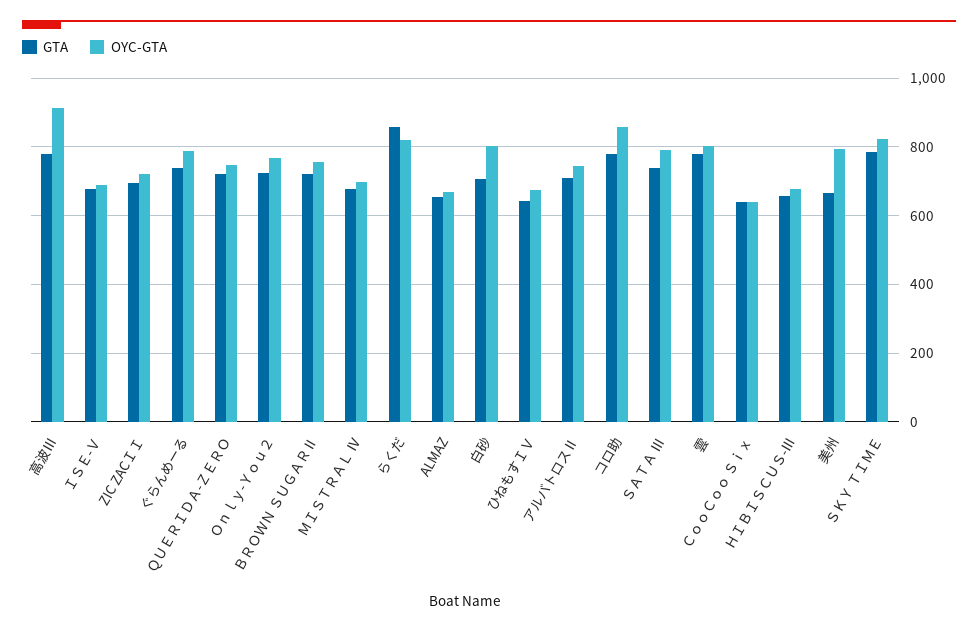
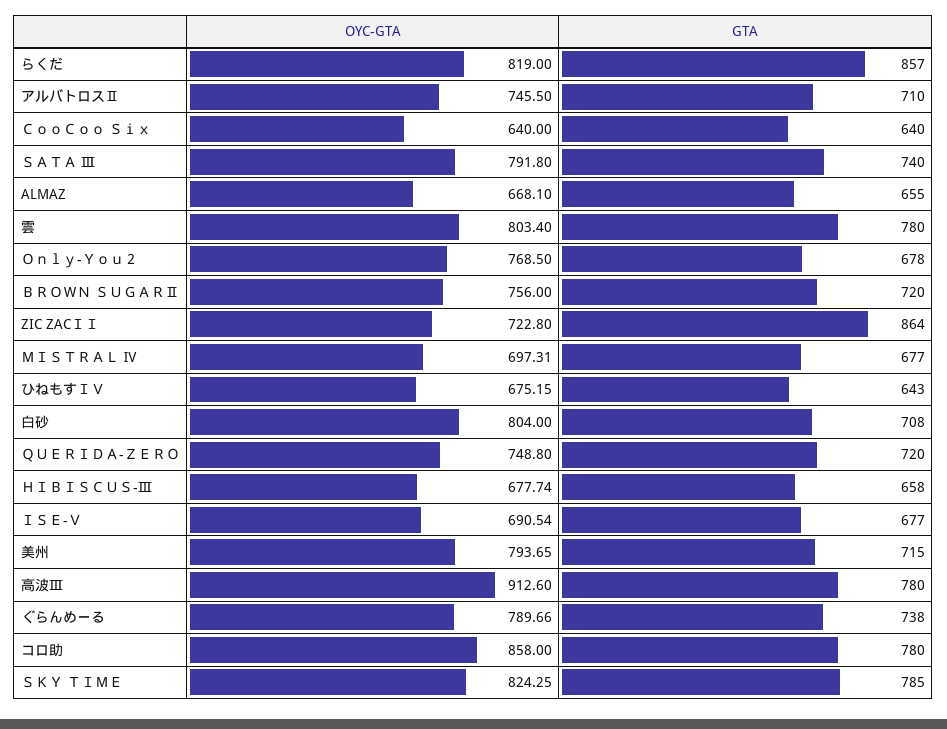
GTA, ZIC ZACＩＩ: 700 -> 864
GTA, Ｏｎｌｙ-Ｙｏｕ２: 720 -> 678
GTA, 美州: 660 -> 715

